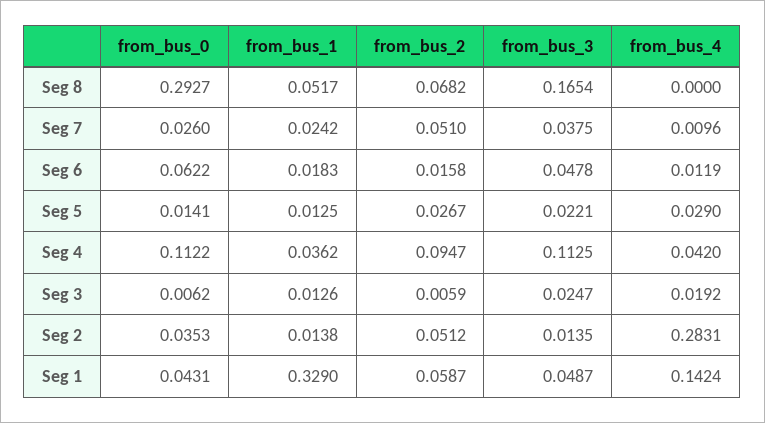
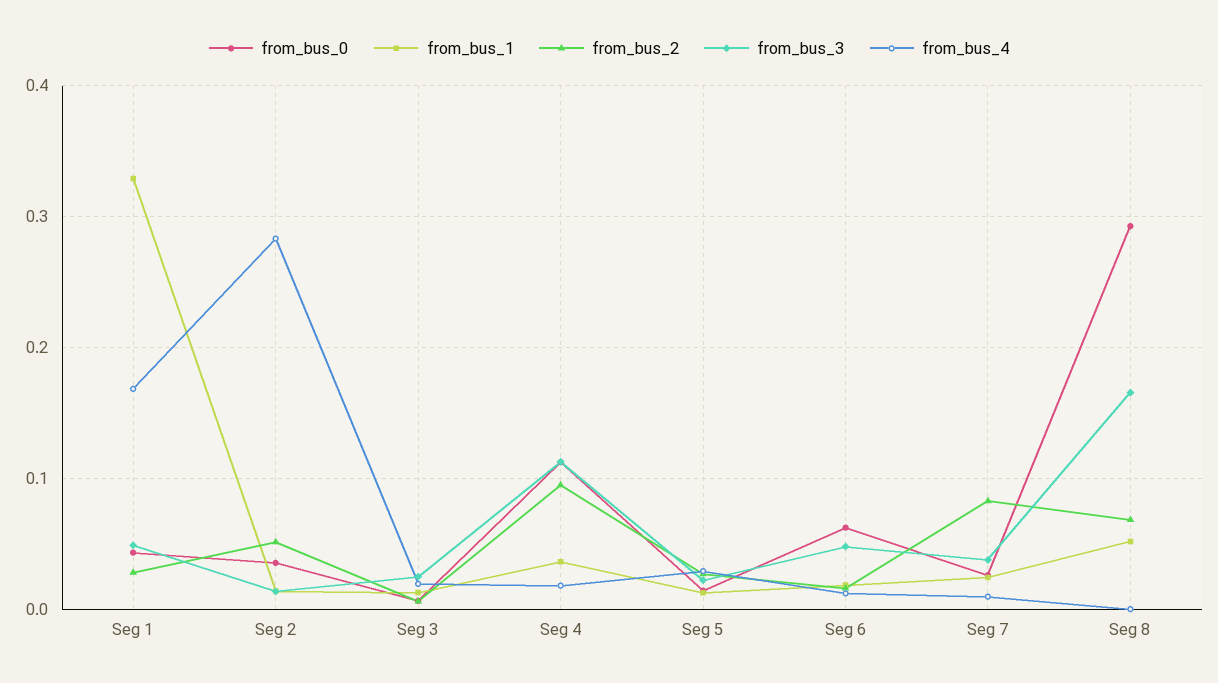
from_bus_2, Seg 7: 0.051 -> 0.08
from_bus_4, Seg 4: 0.042 -> 0.02
from_bus_2, Seg 1: 0.0587 -> 0.03
from_bus_4, Seg 1: 0.1424 -> 0.17

